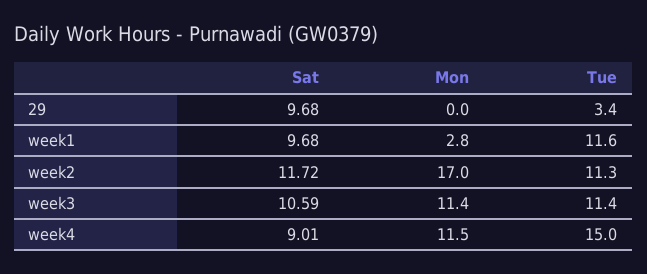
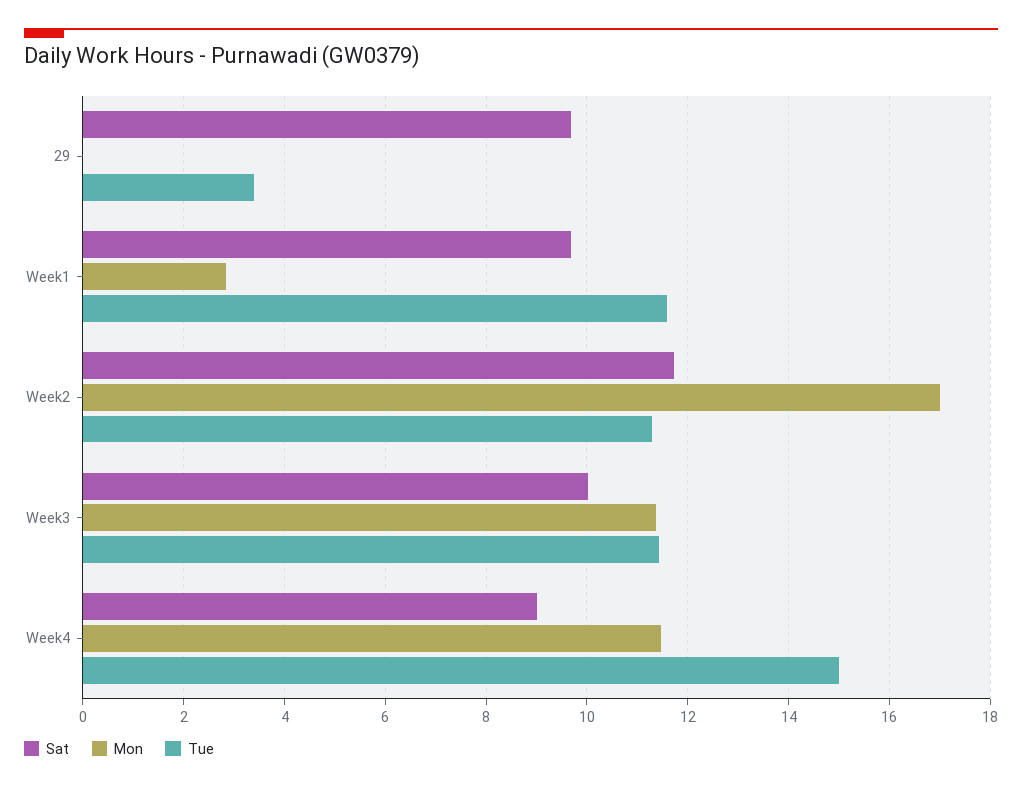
Sat, week3: 10.59 -> 10

